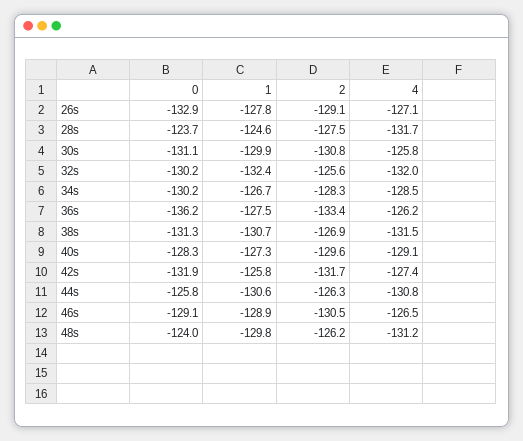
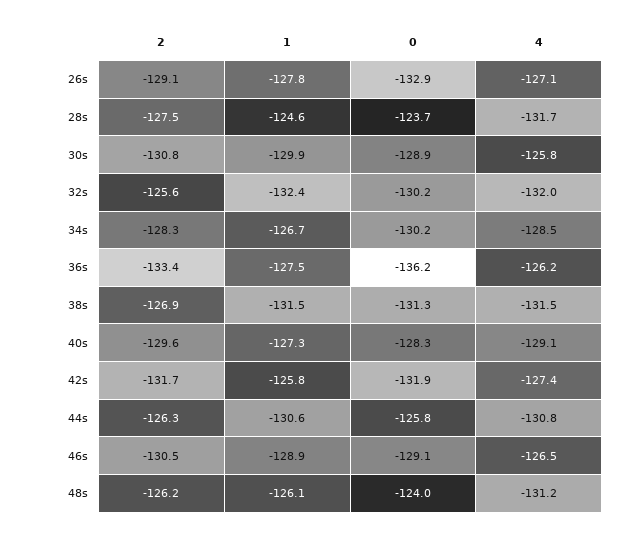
0, 30s: -131.1 -> -128.9
1, 38s: -130.7 -> -131.5
1, 48s: -129.8 -> -126.1

